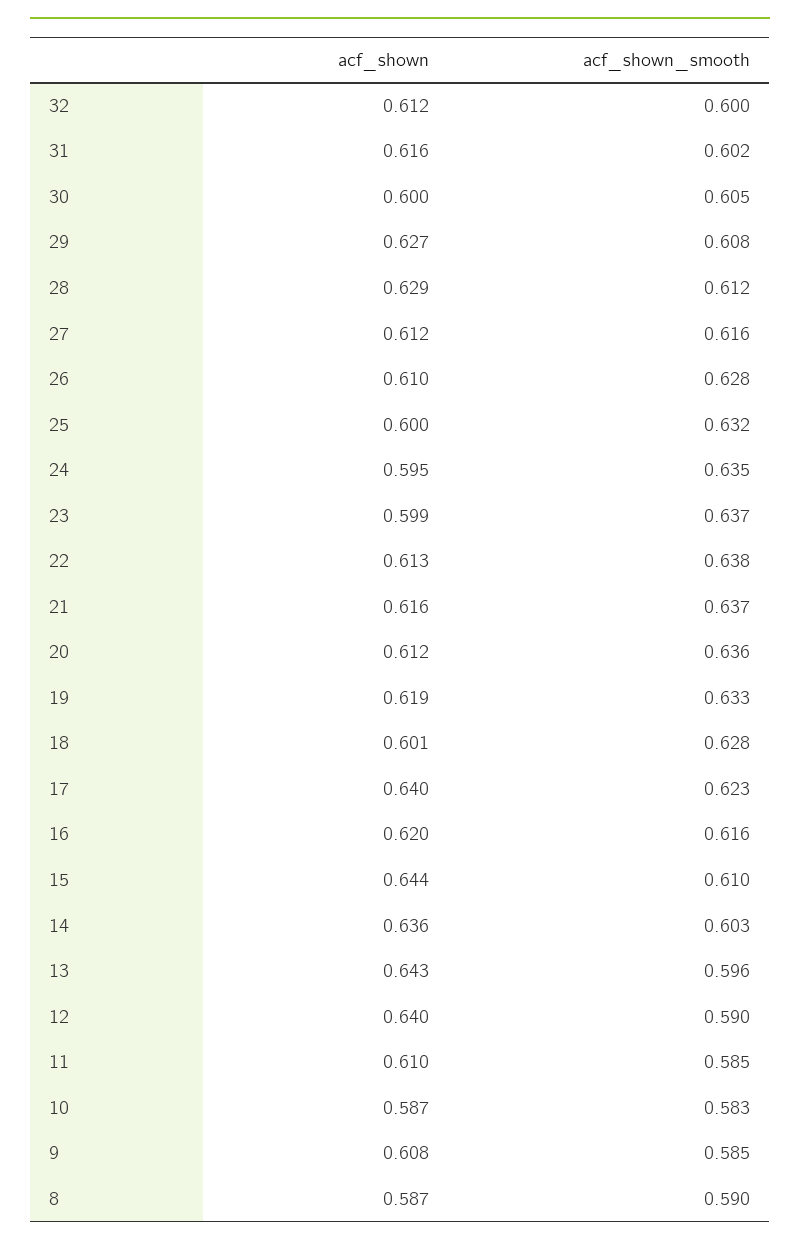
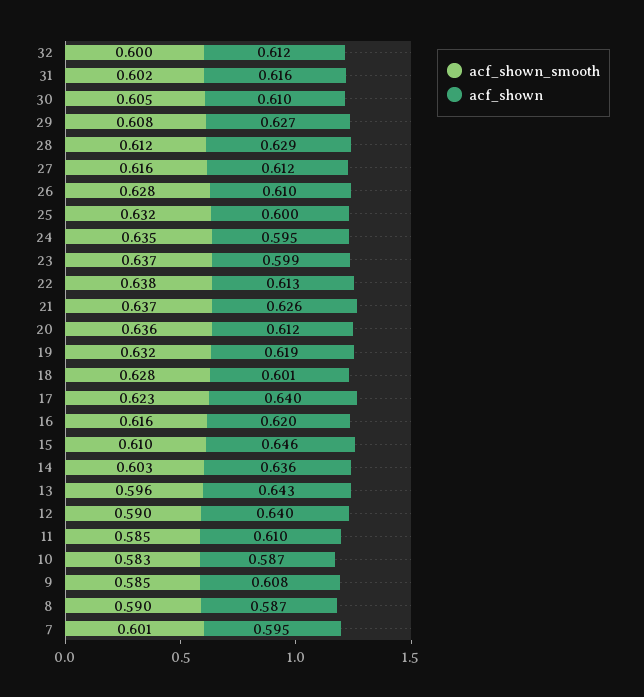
acf_shown, 30: 0.6 -> 0.61
acf_shown, 21: 0.616 -> 0.626
acf_shown_smooth, 19: 0.633 -> 0.632
acf_shown, 15: 0.644 -> 0.646
acf_shown_smooth, 7: none -> 0.601
acf_shown, 7: none -> 0.595

